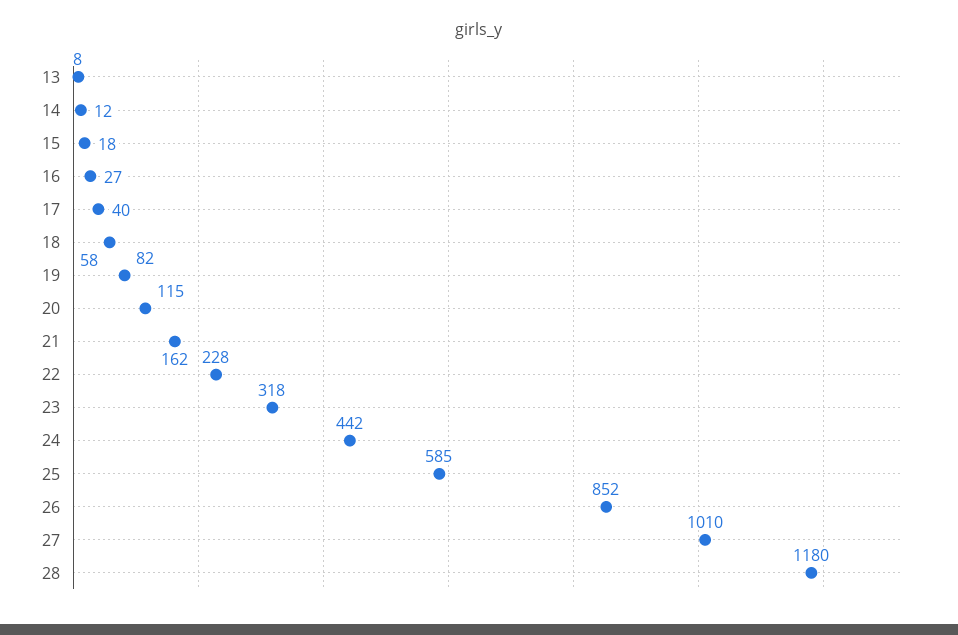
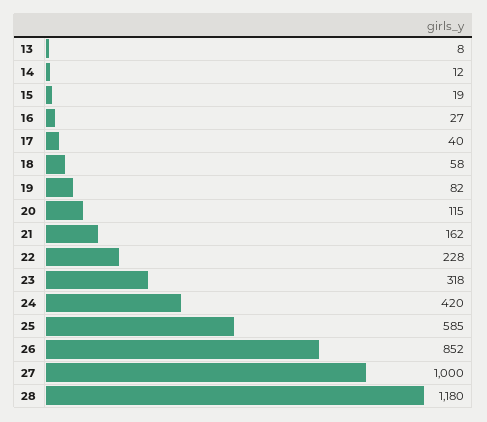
15: 18 -> 19
24: 442 -> 420
27: 1010 -> 1000

